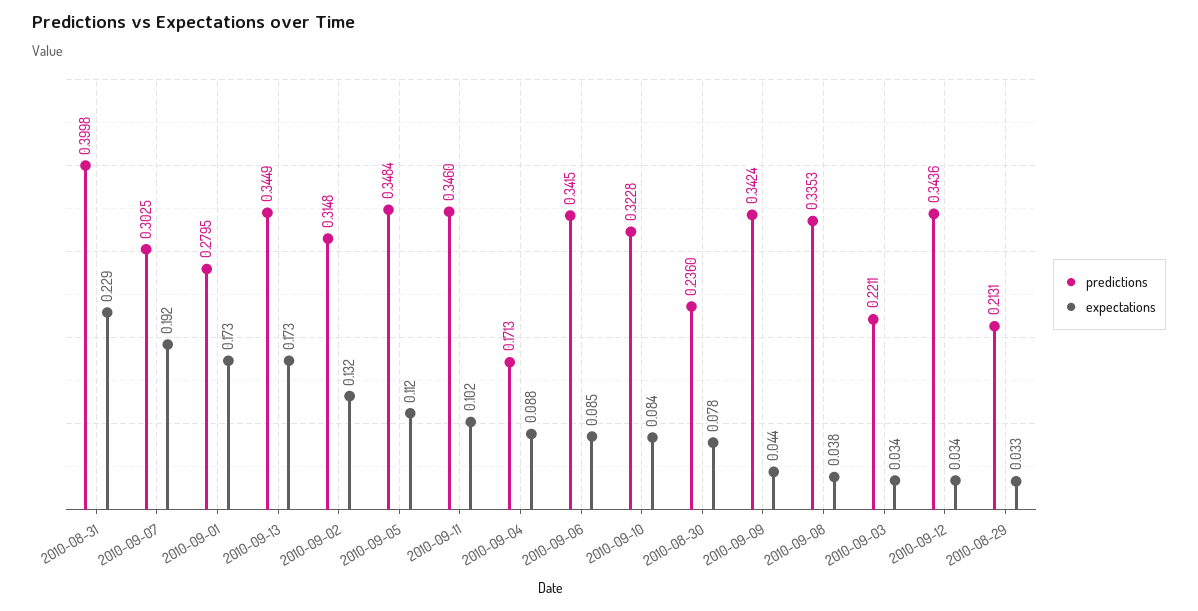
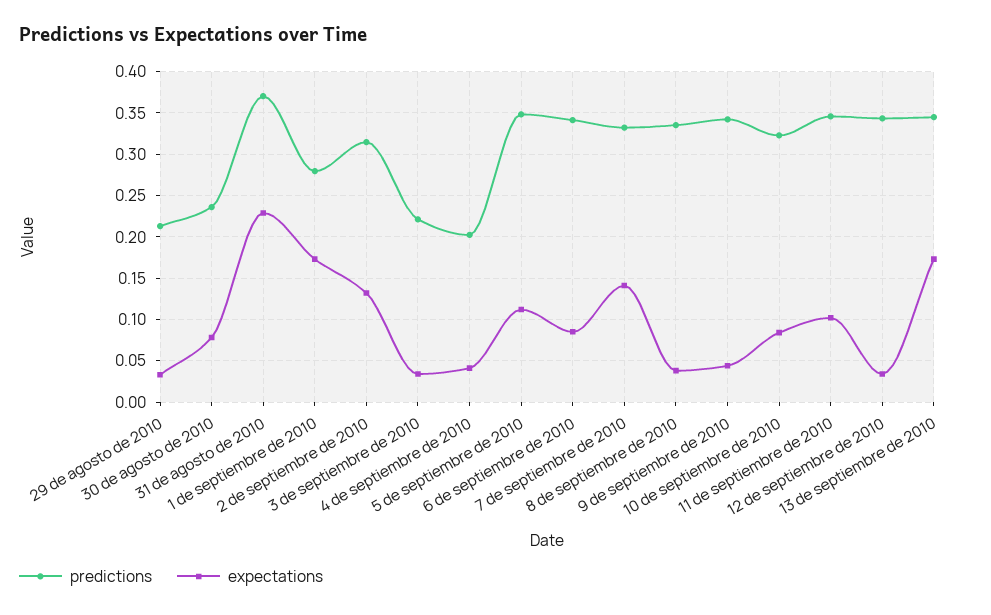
predictions, 2010-08-31: 0.3998 -> 0.37
predictions, 2010-09-07: 0.3025 -> 0.33
expectations, 2010-09-07: 0.192 -> 0.14
predictions, 2010-09-04: 0.1713 -> 0.2
expectations, 2010-09-04: 0.088 -> 0.04

